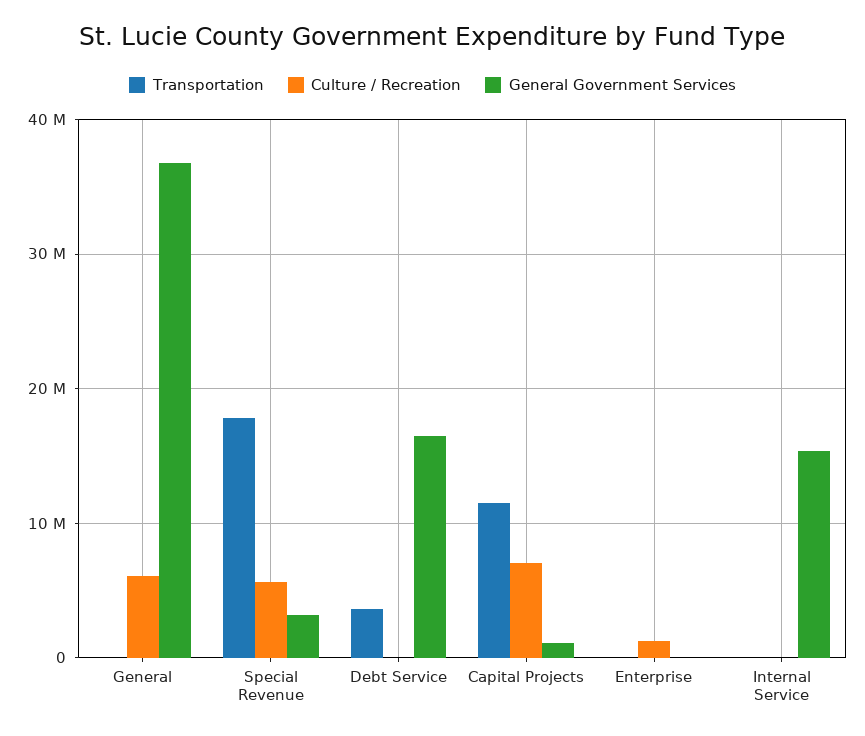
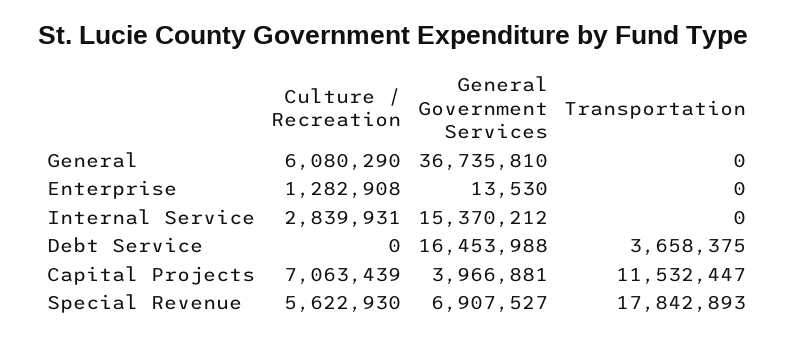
General Government Services, Special Revenue: 3000000 -> 6907527
General Government Services, Capital Projects: 1000000 -> 3966881
Culture / Recreation, Internal Service: 0 -> 2839931

